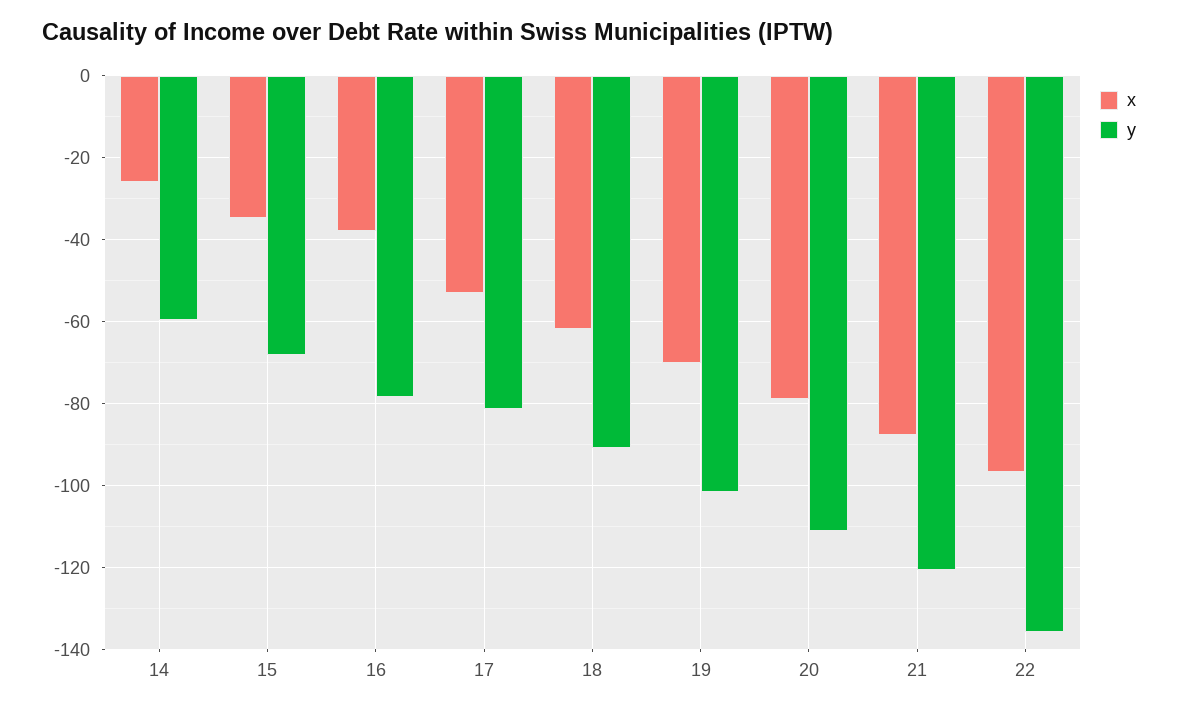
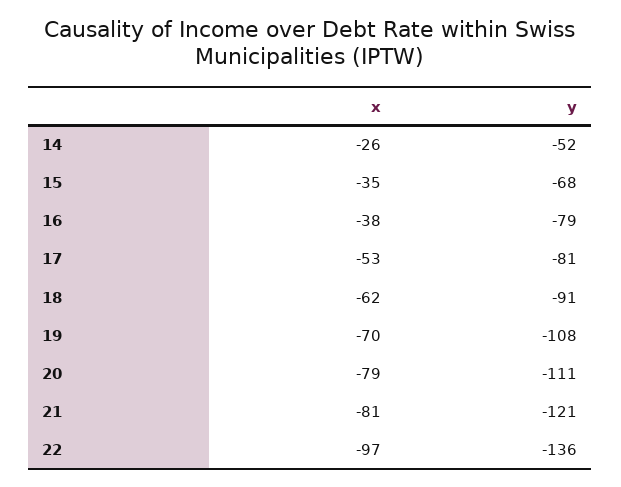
y, 14: -60 -> -52
y, 19: -102 -> -108
x, 21: -88 -> -81

